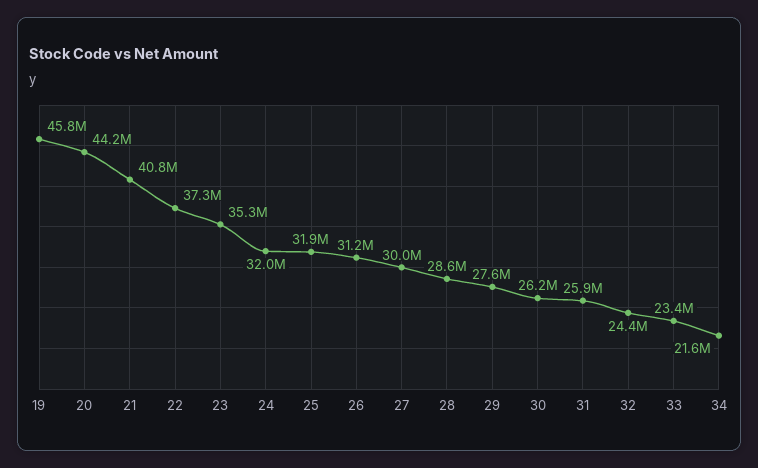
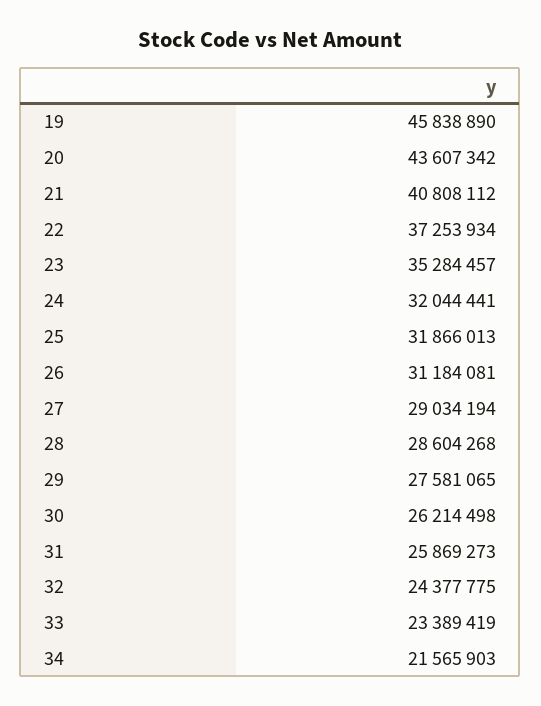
20: 44200000 -> 43607342
27: 30000000 -> 29034194

